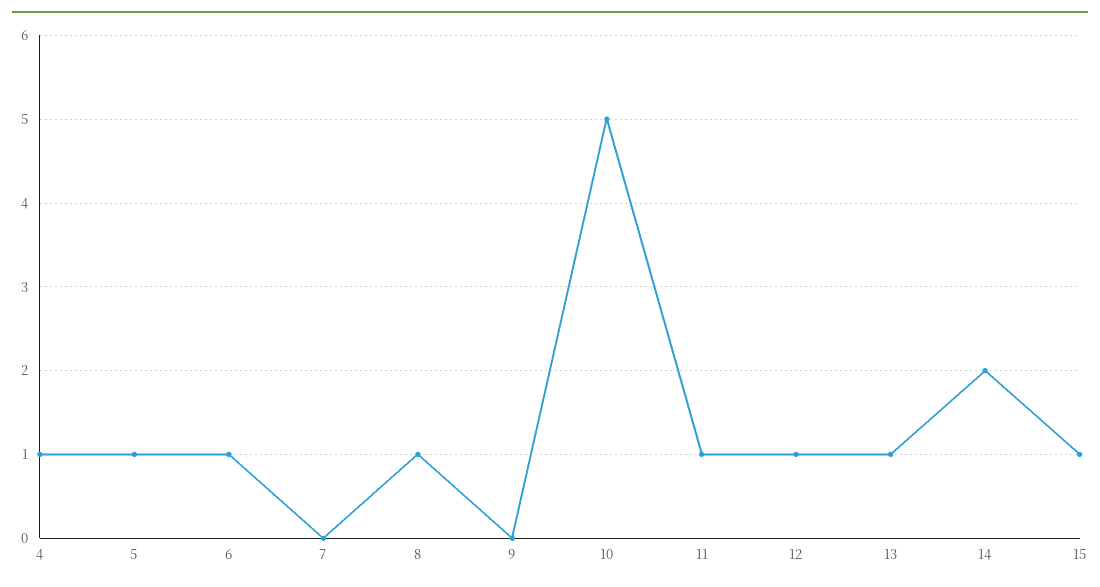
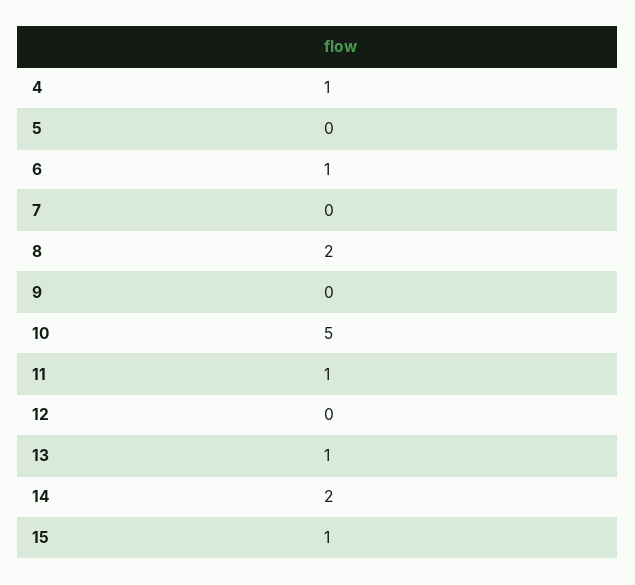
5: 1 -> 0
8: 1 -> 2
12: 1 -> 0

